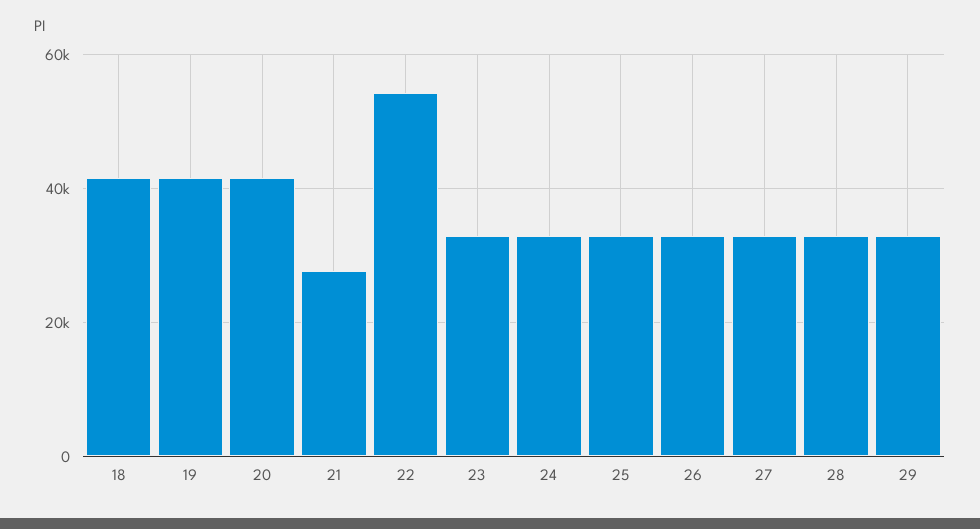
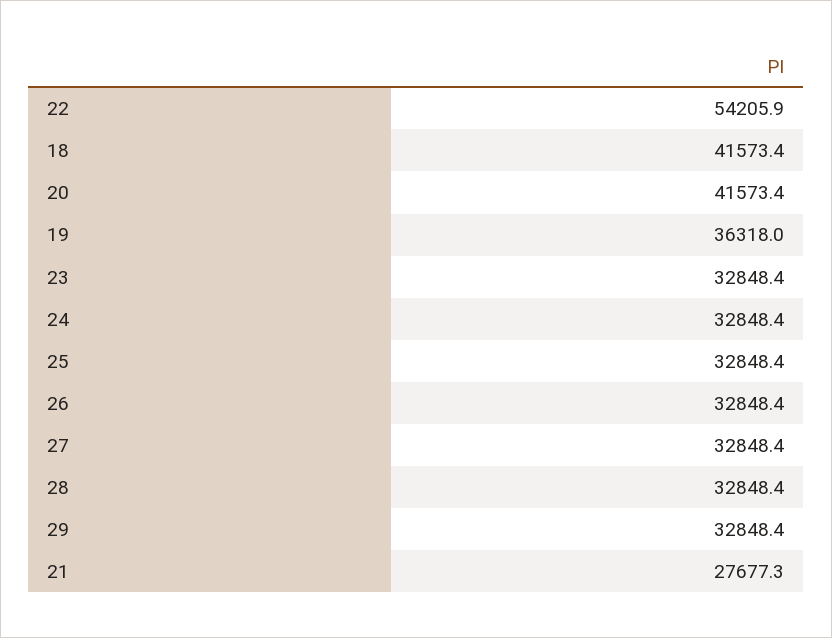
19: 42000 -> 36318

